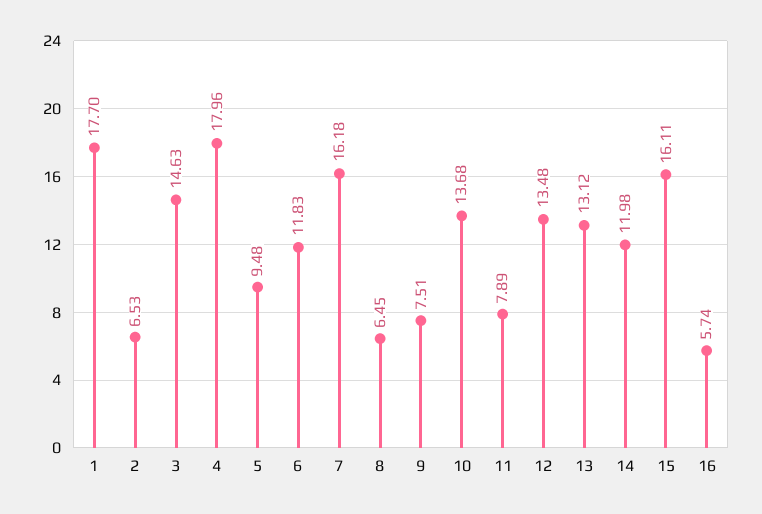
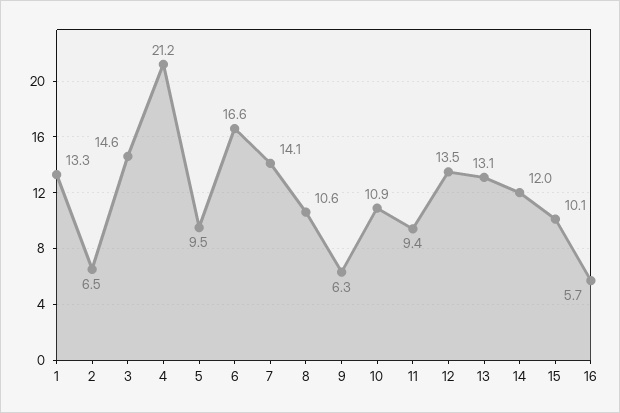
1: 17.7 -> 13.3
4: 17.96 -> 21.2
6: 11.83 -> 16.6
7: 16.18 -> 14.1
8: 6.45 -> 10.6
9: 7.51 -> 6.3
10: 13.68 -> 10.9
11: 7.89 -> 9.4
15: 16.11 -> 10.1

